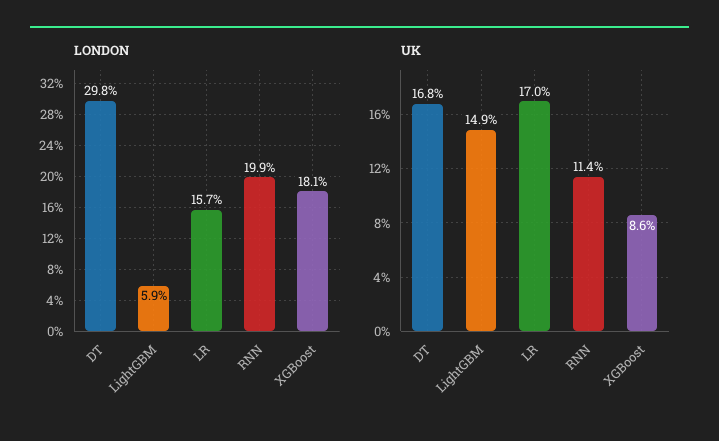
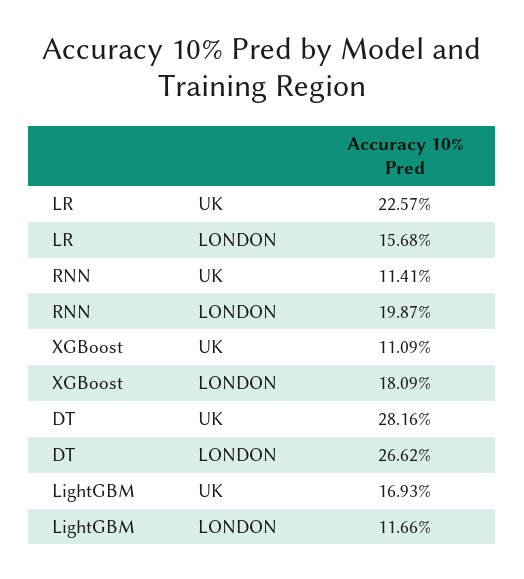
LONDON, DT: 29.8 -> 26.62
LONDON, LightGBM: 5.9 -> 11.66
UK, DT: 16.8 -> 28.16
UK, LightGBM: 14.9 -> 16.93
UK, LR: 17 -> 22.57
UK, XGBoost: 8.6 -> 11.09

